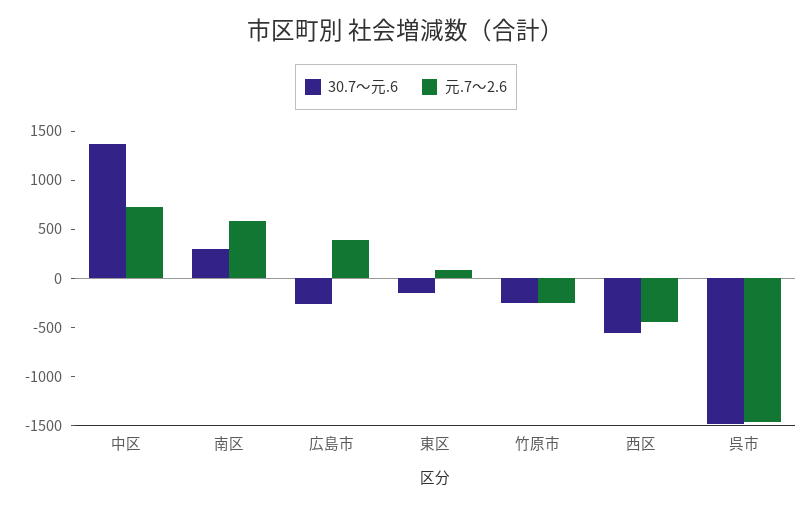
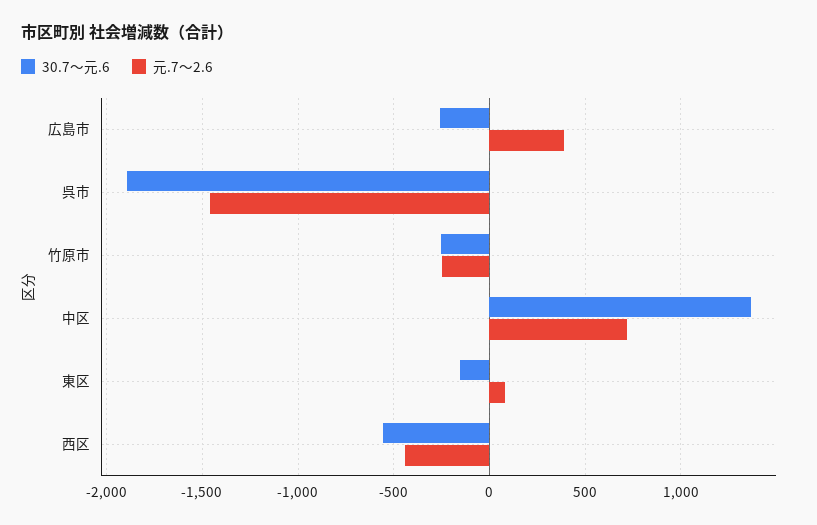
30.7～元.6, 南区: 300 -> none
元.7～2.6, 南区: 600 -> none
30.7～元.6, 呉市: -1500 -> -1900

